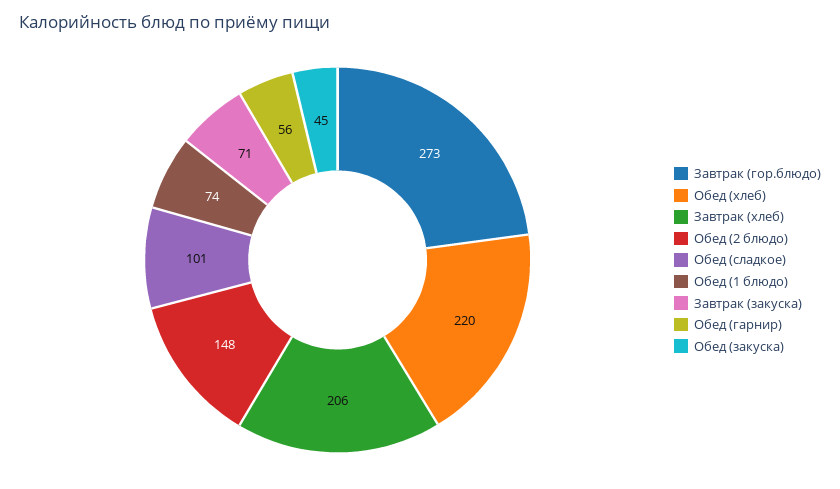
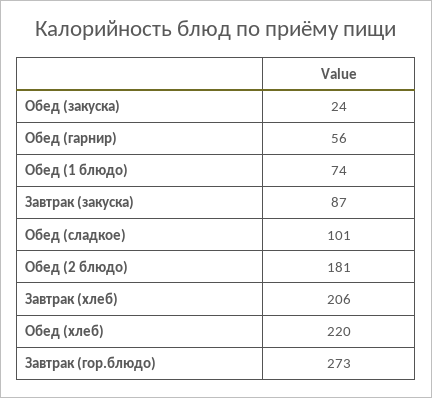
Обед (2 блюдо): 148 -> 181
Завтрак (закуска): 71 -> 87
Обед (закуска): 45 -> 24

